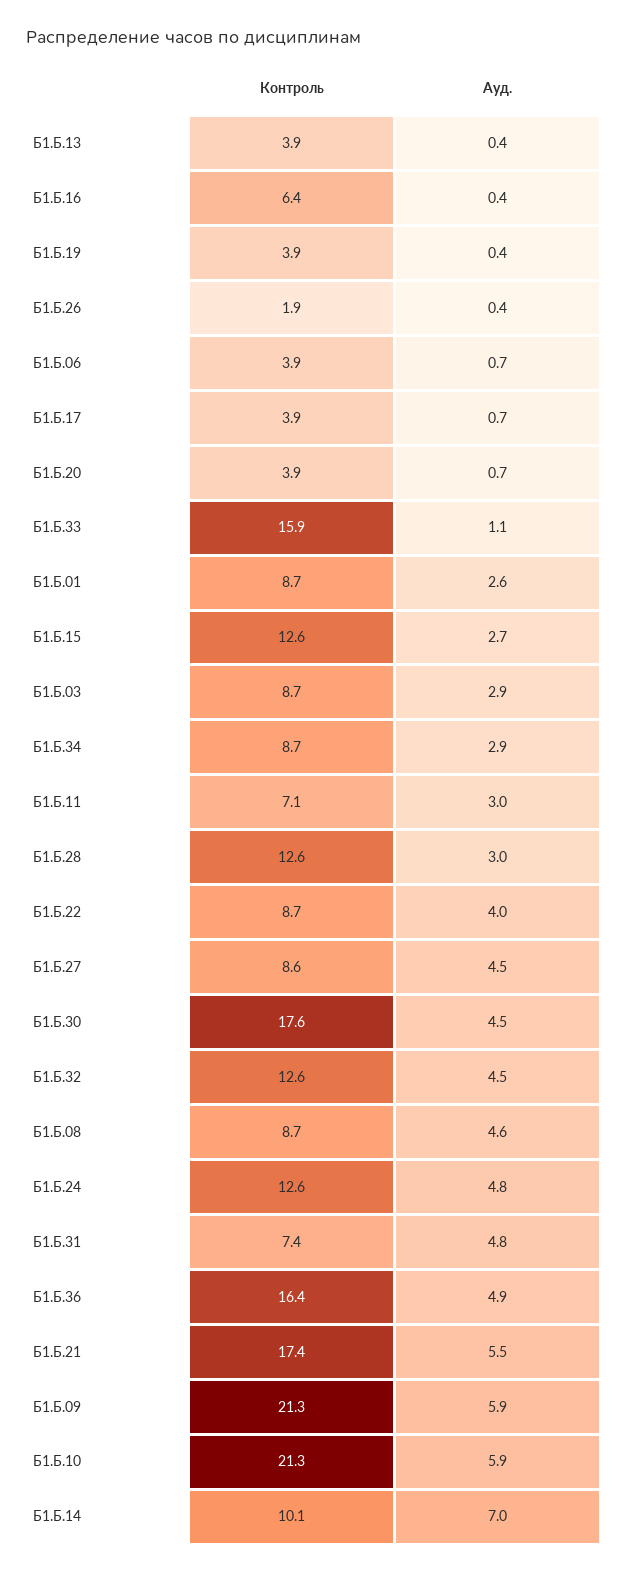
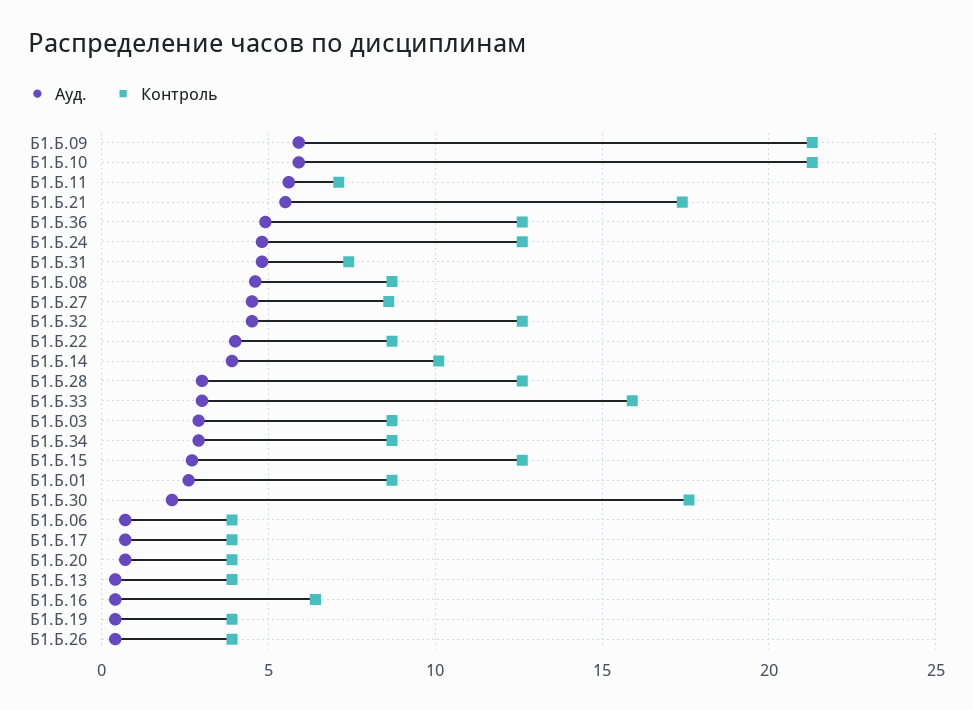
Контроль, Б1.Б.26: 1.9 -> 4
Ауд., Б1.Б.33: 1.1 -> 3
Ауд., Б1.Б.11: 3 -> 5.5
Ауд., Б1.Б.30: 4.5 -> 2
Контроль, Б1.Б.36: 16.4 -> 12.5
Ауд., Б1.Б.14: 7 -> 4

